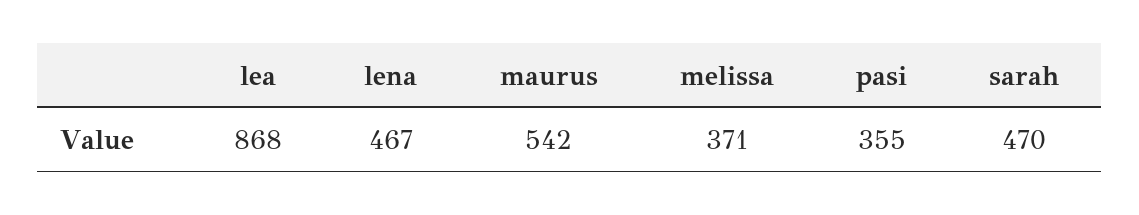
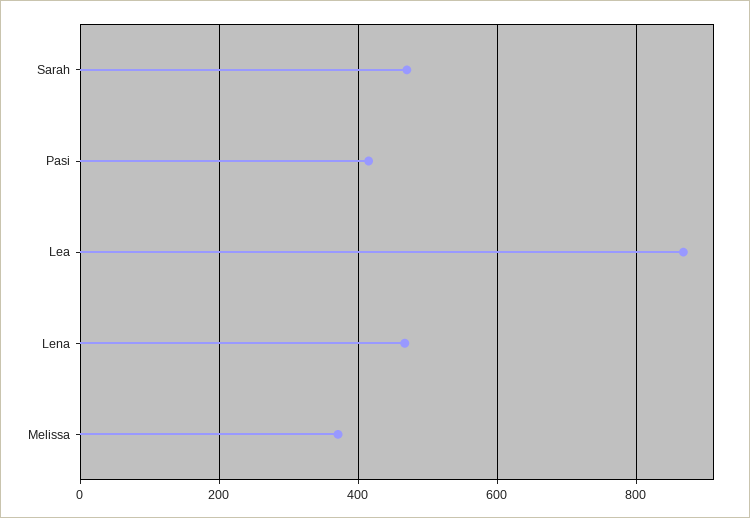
maurus: 542 -> none
pasi: 355 -> 420

